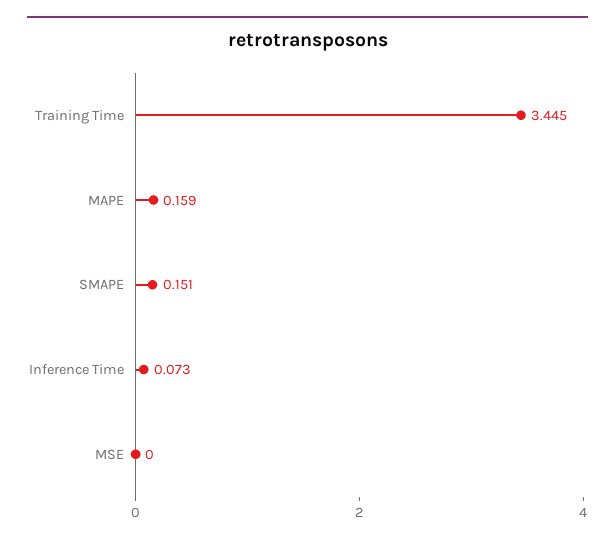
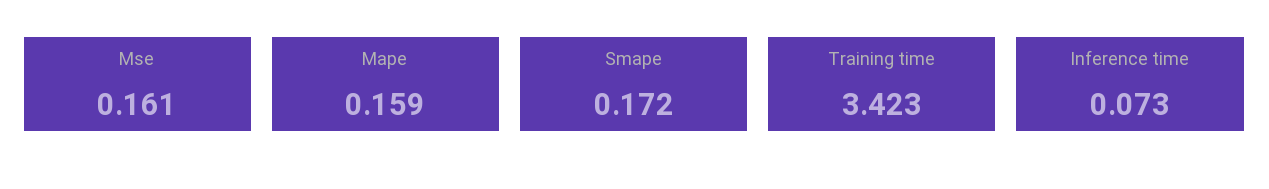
Training Time: 3.445 -> 3.423
SMAPE: 0.151 -> 0.172
MSE: 0 -> 0.161

